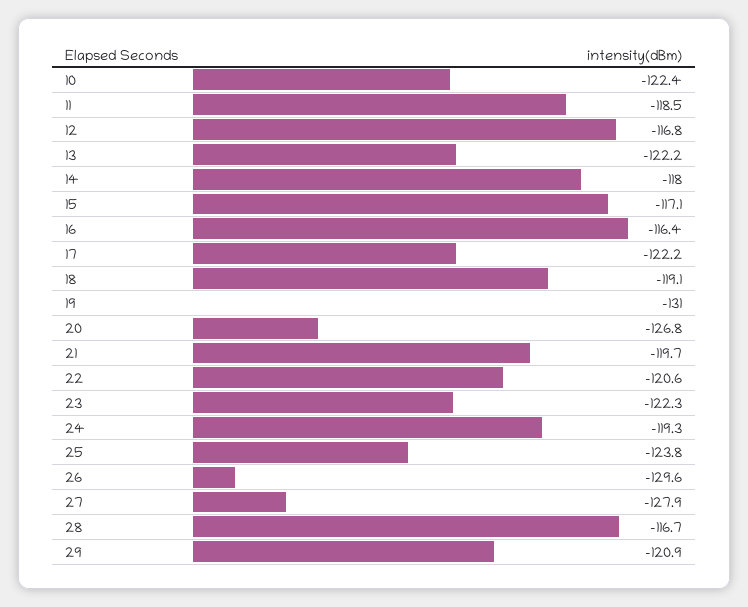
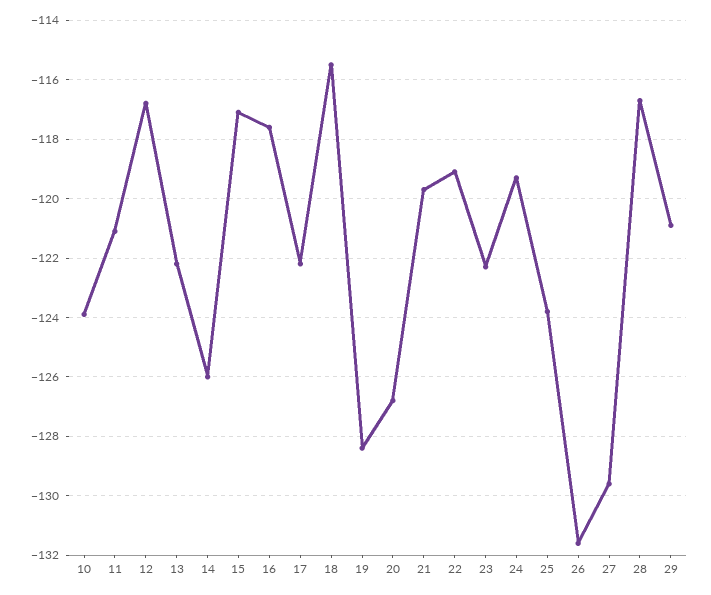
10: -122.4 -> -124
11: -118.5 -> -121
14: -118 -> -126
16: -116.4 -> -117.5
18: -119.1 -> -115.5
19: -131 -> -128.5
22: -120.6 -> -119
26: -129.6 -> -131.5
27: -127.9 -> -129.5

